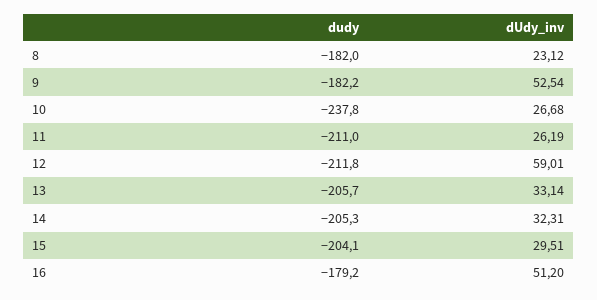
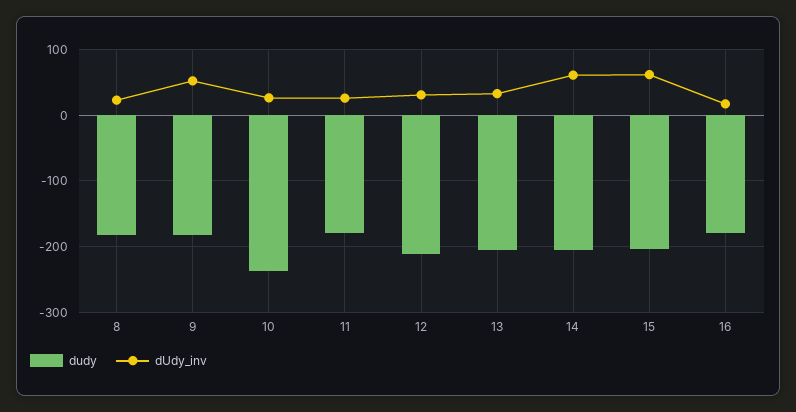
dudy, 11: -211 -> -180
dUdy_inv, 12: 59.01 -> 30
dUdy_inv, 14: 32.31 -> 60
dUdy_inv, 15: 29.51 -> 60
dUdy_inv, 16: 51.2 -> 20

